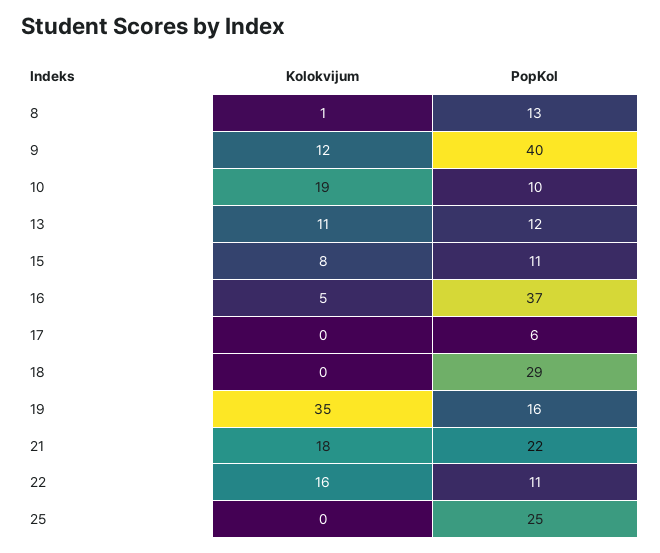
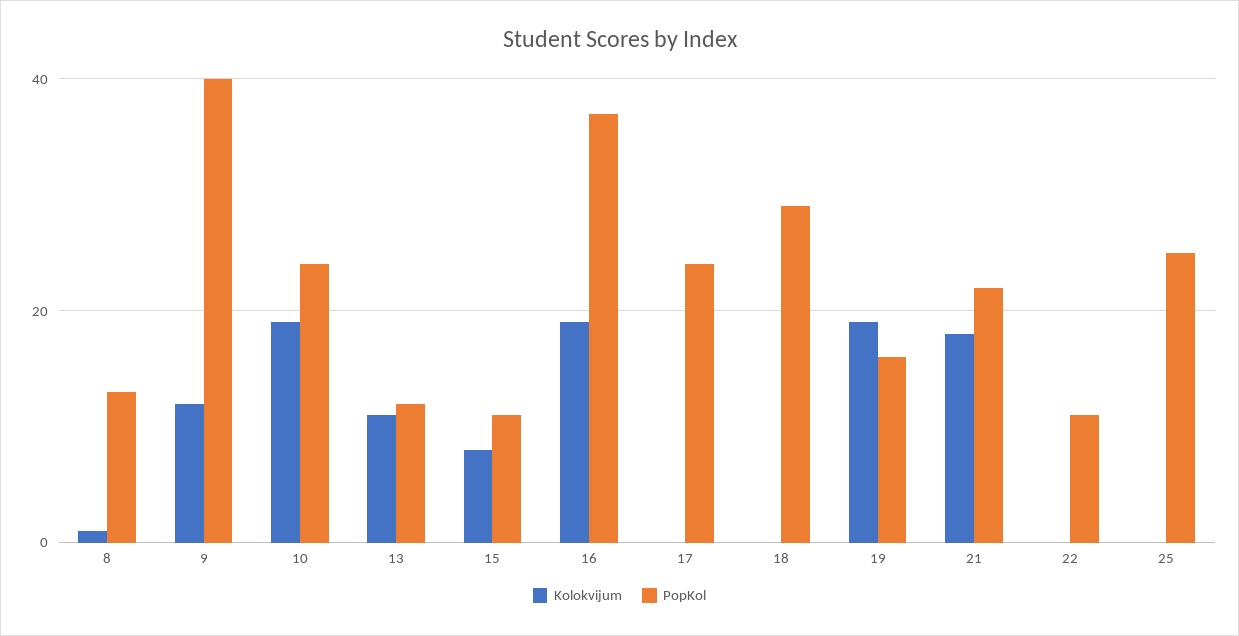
PopKol, 10: 10 -> 25
Kolokvijum, 16: 5 -> 20
PopKol, 17: 6 -> 25
Kolokvijum, 19: 35 -> 20
Kolokvijum, 22: 16 -> 0

